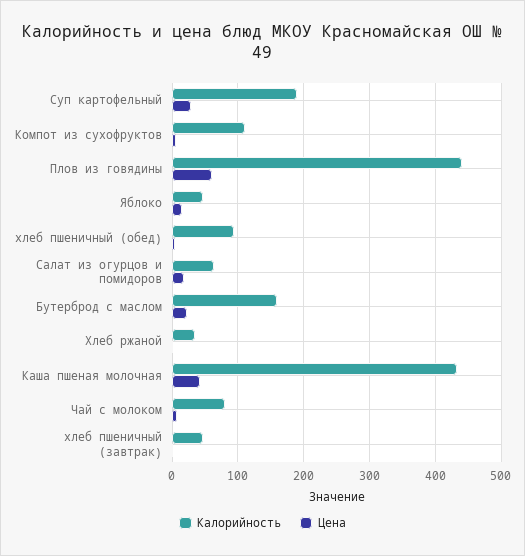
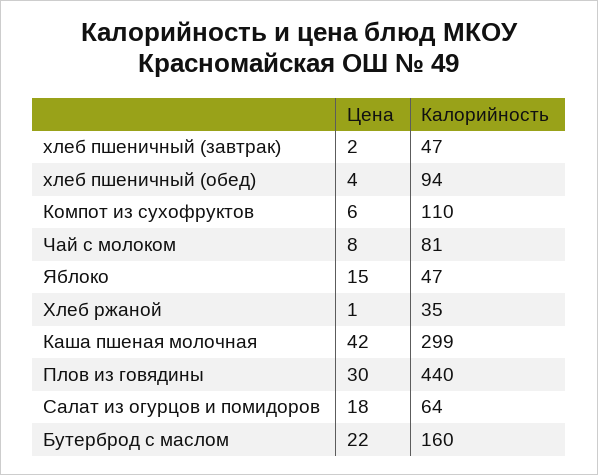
Калорийность, Суп картофельный: 190 -> none
Цена, Суп картофельный: 30 -> none
Цена, Плов из говядины: 60 -> 30
Калорийность, Каша пшеная молочная: 430 -> 299

